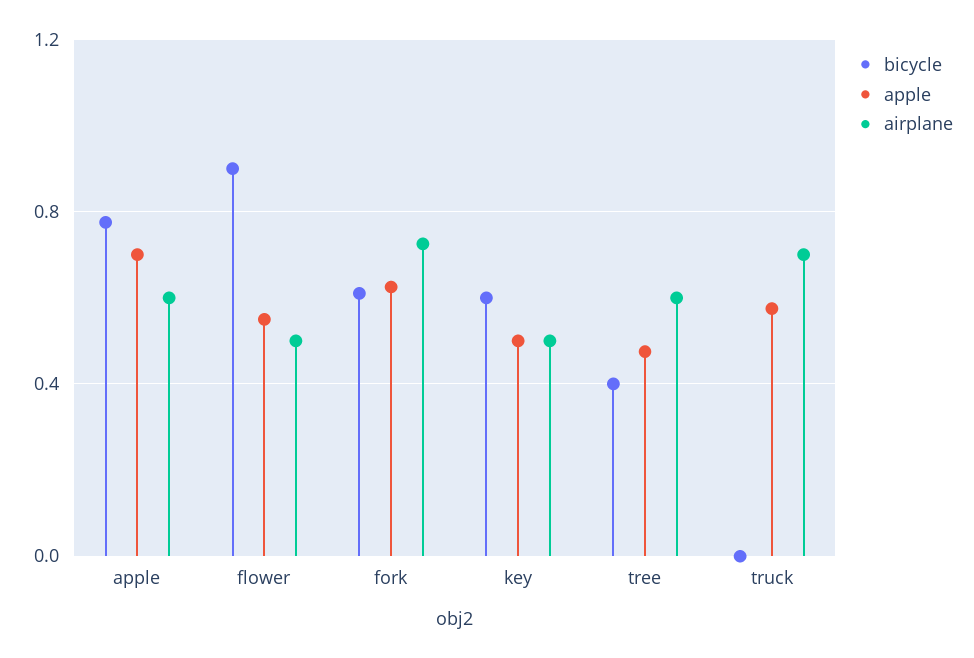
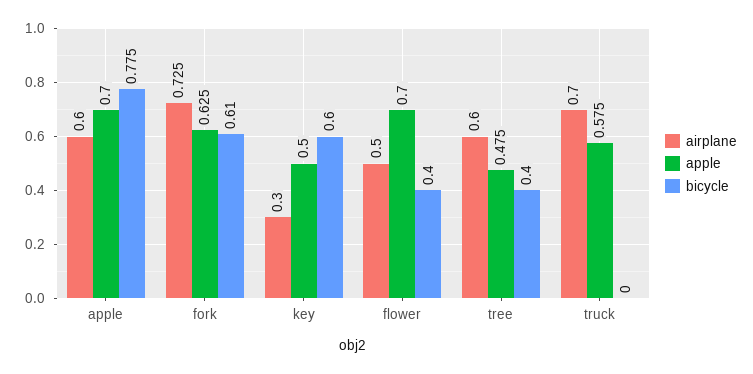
bicycle, flower: 0.9 -> 0.4
apple, flower: 0.55 -> 0.7
airplane, key: 0.5 -> 0.3

